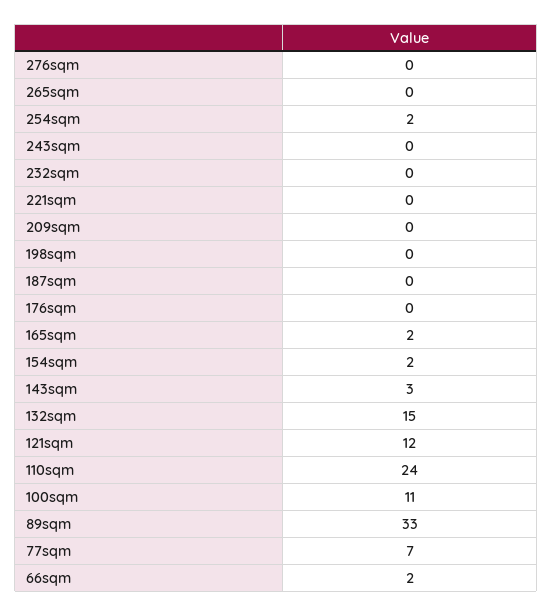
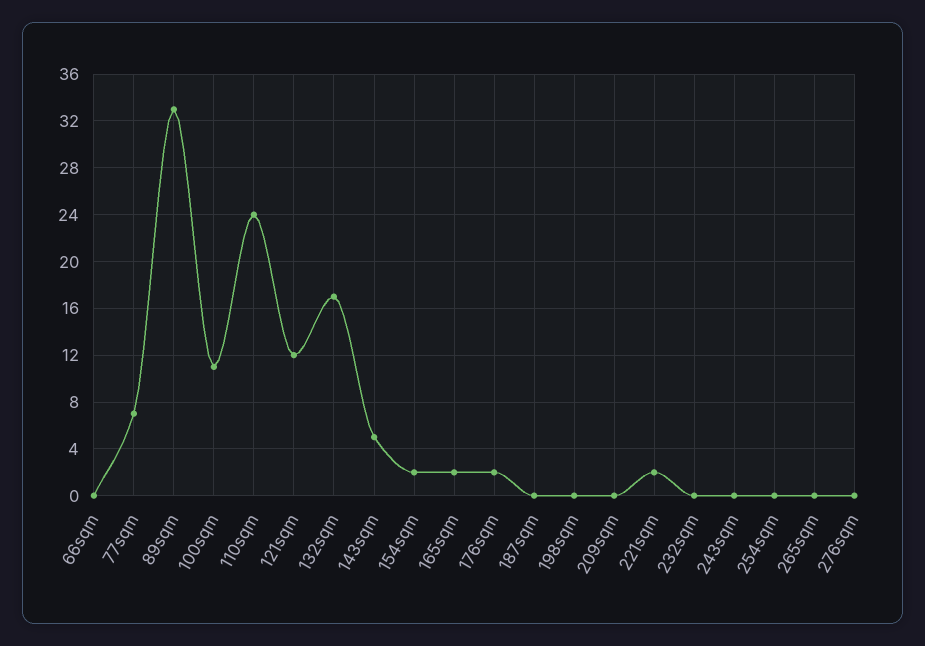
254sqm: 2 -> 0
221sqm: 0 -> 2
176sqm: 0 -> 2
143sqm: 3 -> 5
132sqm: 15 -> 17
66sqm: 2 -> 0

